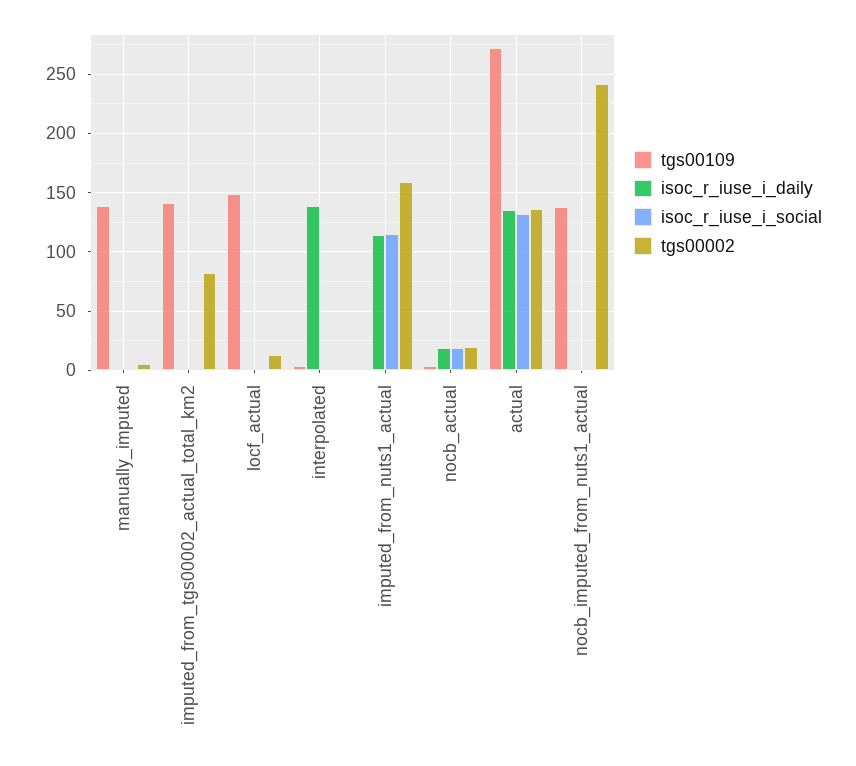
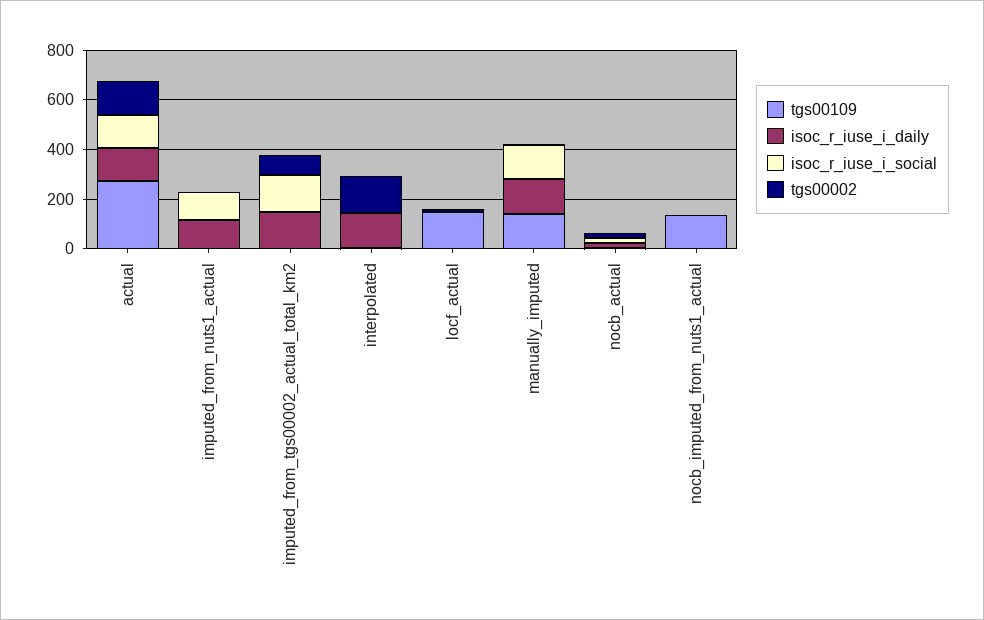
isoc_r_iuse_i_daily, manually_imputed: 0 -> 150
isoc_r_iuse_i_social, manually_imputed: 0 -> 150
tgs00109, imputed_from_tgs00002_actual_total_km2: 140 -> 0
isoc_r_iuse_i_daily, imputed_from_tgs00002_actual_total_km2: 0 -> 150
isoc_r_iuse_i_social, imputed_from_tgs00002_actual_total_km2: 0 -> 150
tgs00002, interpolated: 0 -> 150
tgs00002, imputed_from_nuts1_actual: 160 -> 0
tgs00002, nocb_imputed_from_nuts1_actual: 240 -> 0

